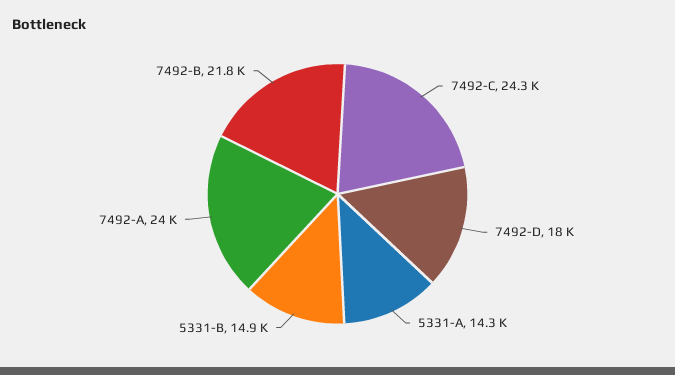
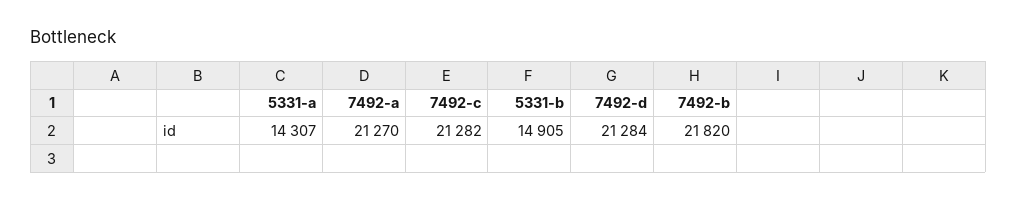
7492-C: 24300 -> 21282
7492-D: 18000 -> 21284
7492-A: 24000 -> 21270

